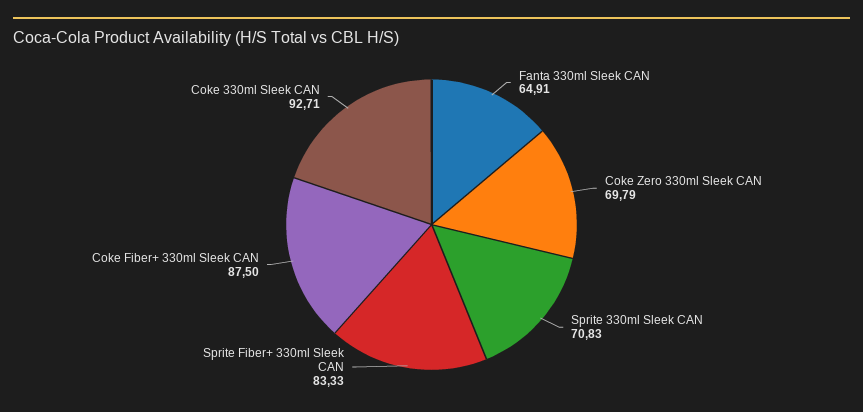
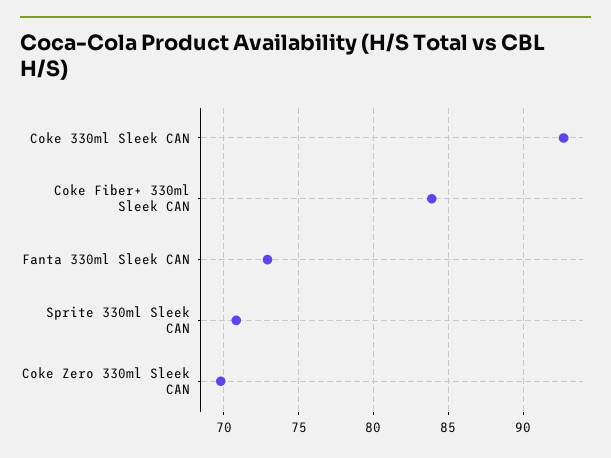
Fanta 330ml Sleek CAN: 64.91 -> 73
Sprite Fiber+ 330ml Sleek CAN: 83.33 -> none
Coke Fiber+ 330ml Sleek CAN: 87.5 -> 84

